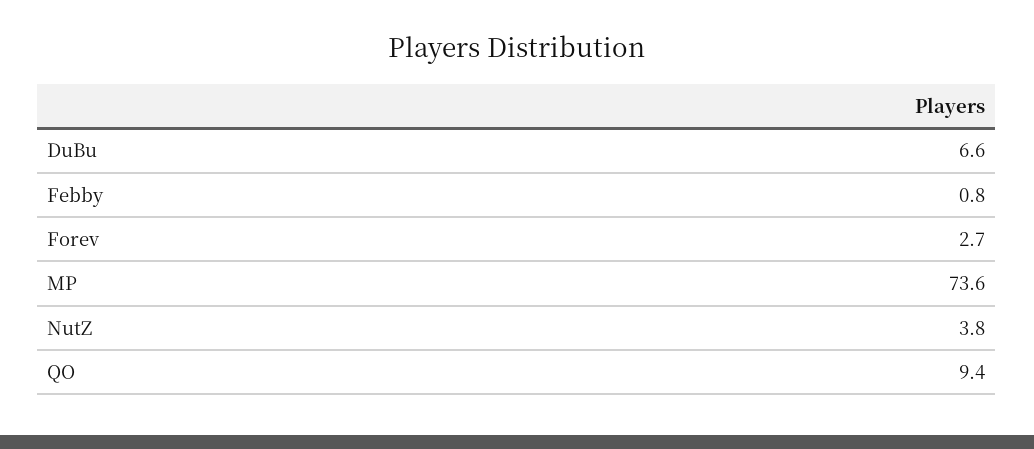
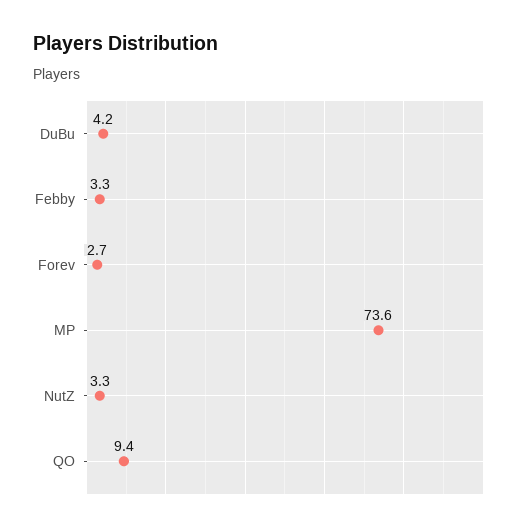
DuBu: 6.6 -> 4.2
Febby: 0.8 -> 3.3
NutZ: 3.8 -> 3.3

